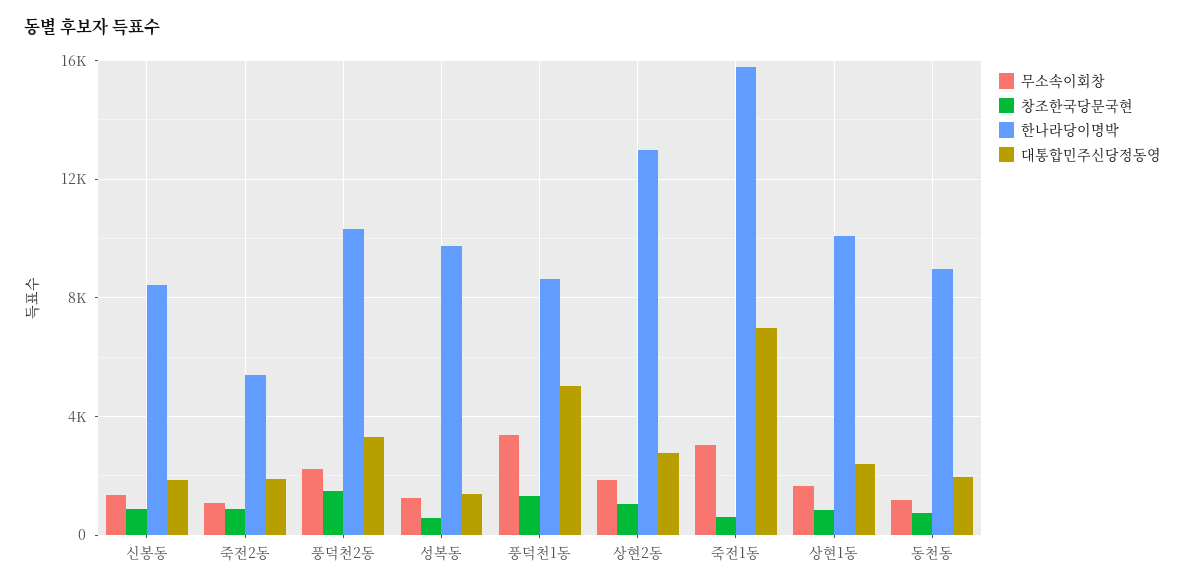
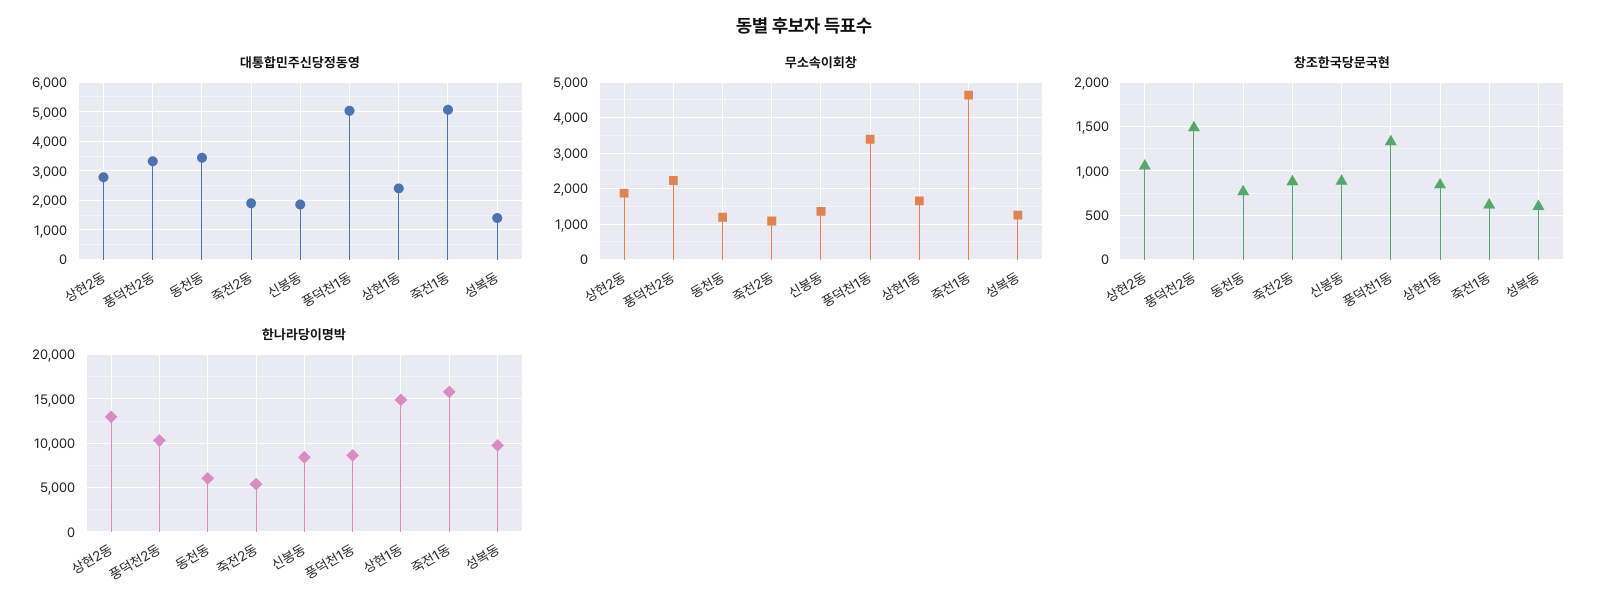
무소속이회창, 죽전1동: 3000 -> 4600
대통합민주신당정동영, 죽전1동: 7000 -> 5000
한나라당이명박, 상현1동: 10000 -> 15000
한나라당이명박, 동천동: 9000 -> 6000
대통합민주신당정동영, 동천동: 2000 -> 3500

